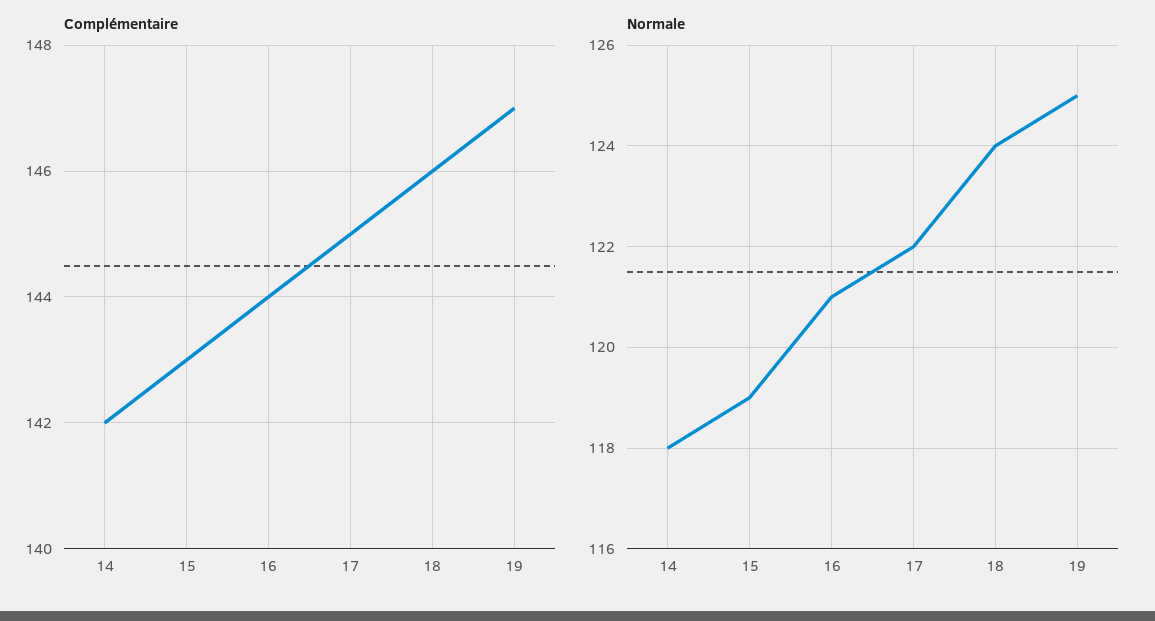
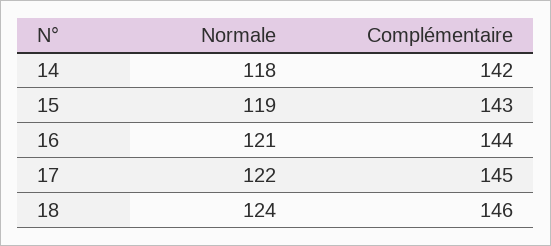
Complémentaire, 19: 147 -> none
Normale, 19: 125 -> none

